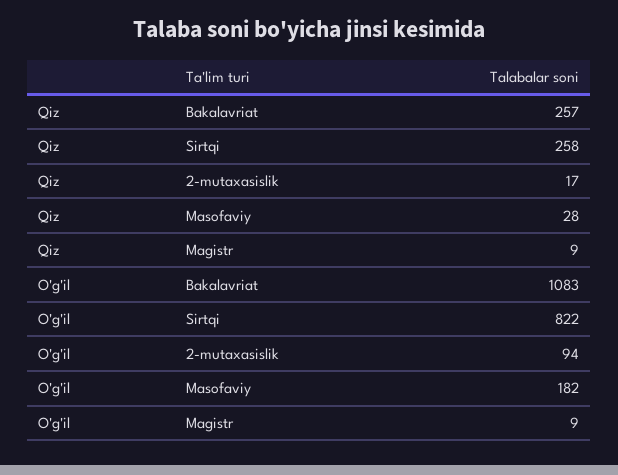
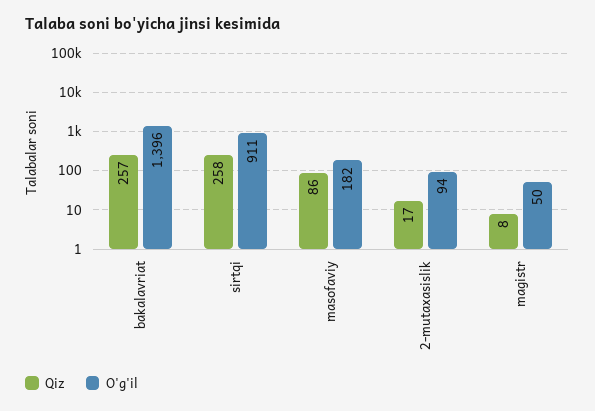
Qiz, Masofaviy: 28 -> 86
Qiz, Magistr: 9 -> 8
O'g'il, Bakalavriat: 1083 -> 1396
O'g'il, Sirtqi: 822 -> 911
O'g'il, Magistr: 9 -> 50

